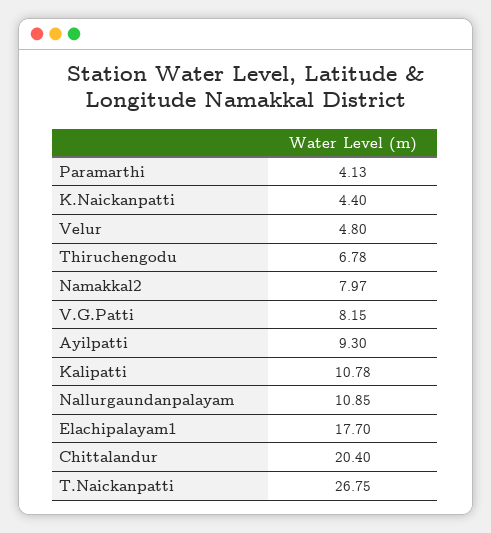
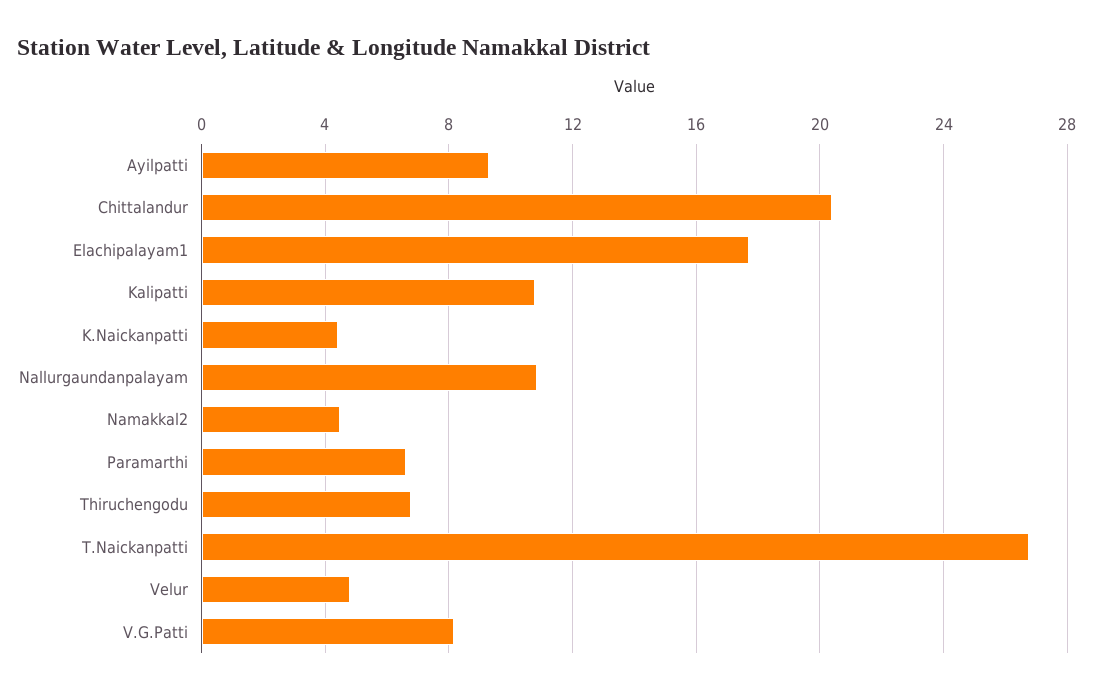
Paramarthi: 4.13 -> 6.5
Namakkal2: 7.97 -> 4.5

